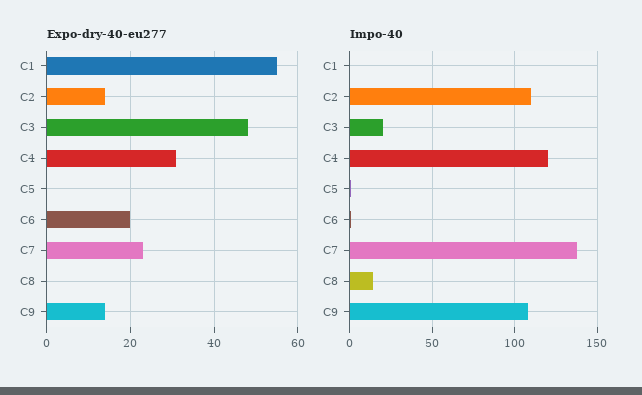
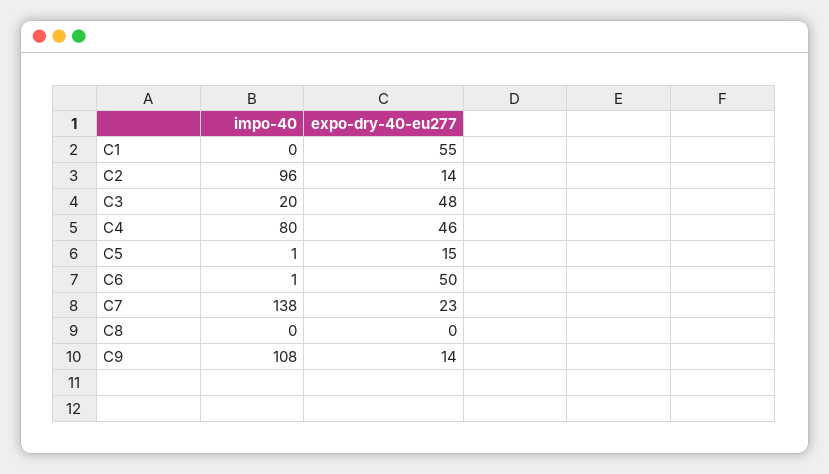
Expo-dry-40-eu277, C4: 30 -> 46
Expo-dry-40-eu277, C5: 0 -> 15
Expo-dry-40-eu277, C6: 20 -> 50
Impo-40, C2: 110 -> 96
Impo-40, C4: 120 -> 80
Impo-40, C8: 15 -> 0

